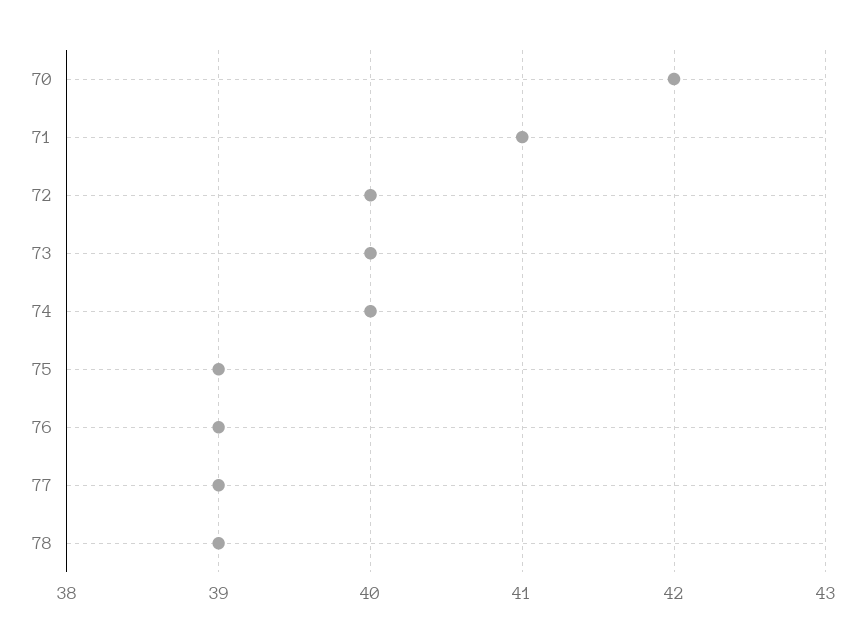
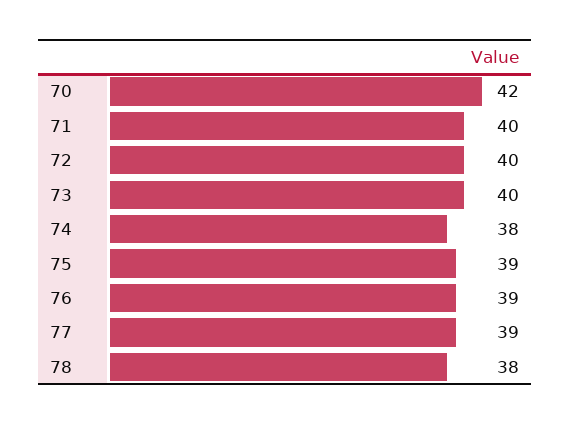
71: 41 -> 40
74: 40 -> 38
78: 39 -> 38

